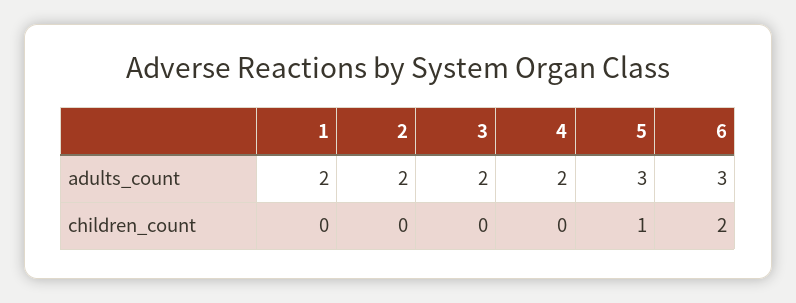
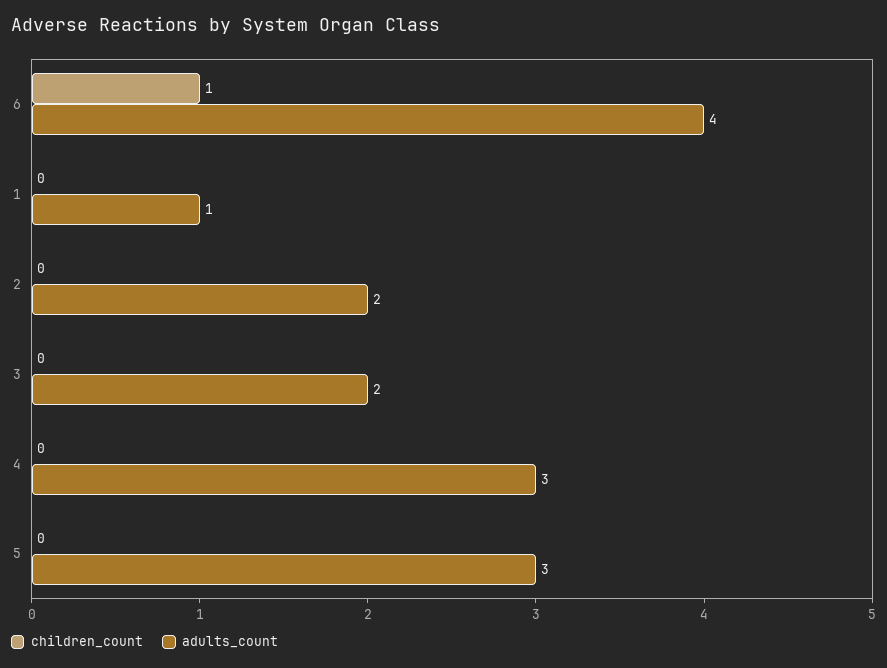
adults_count, 1: 2 -> 1
adults_count, 4: 2 -> 3
adults_count, 6: 3 -> 4
children_count, 5: 1 -> 0
children_count, 6: 2 -> 1

